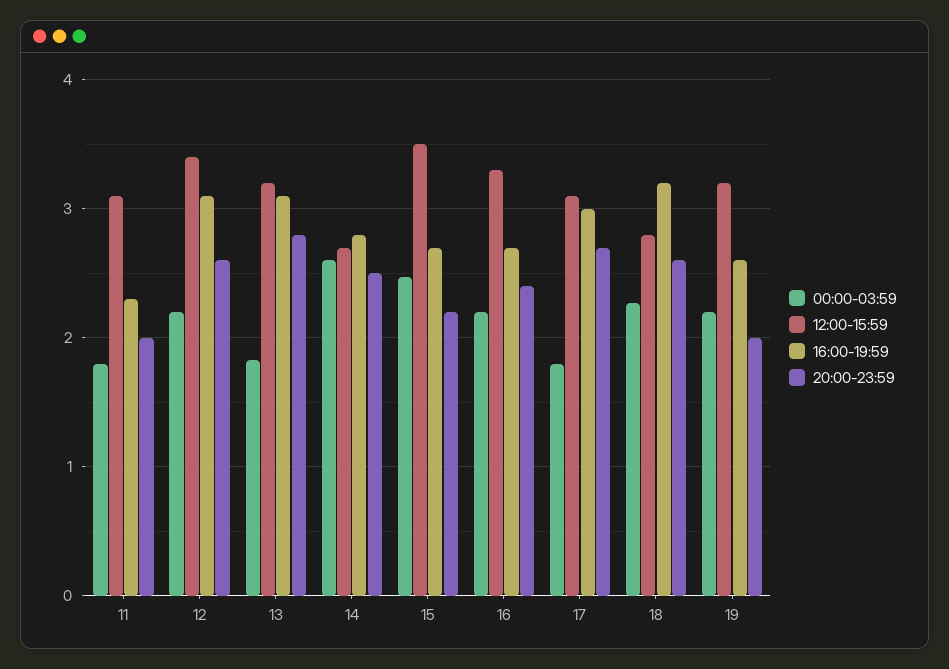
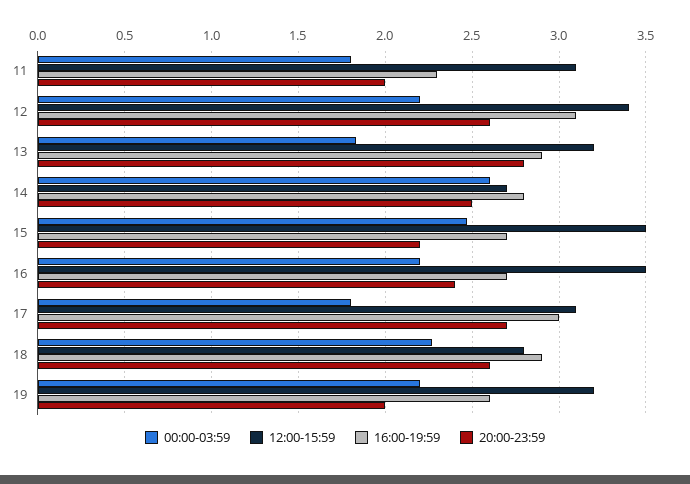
16:00-19:59, 13: 3.1 -> 2.9
12:00-15:59, 16: 3.3 -> 3.5
16:00-19:59, 18: 3.2 -> 2.9

